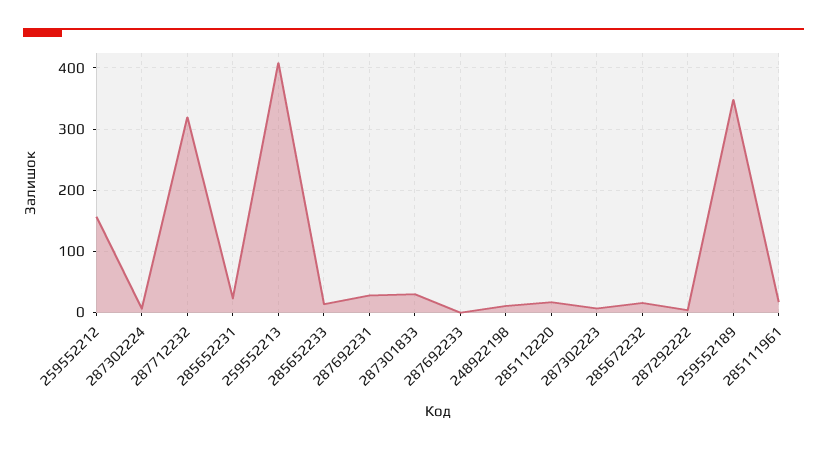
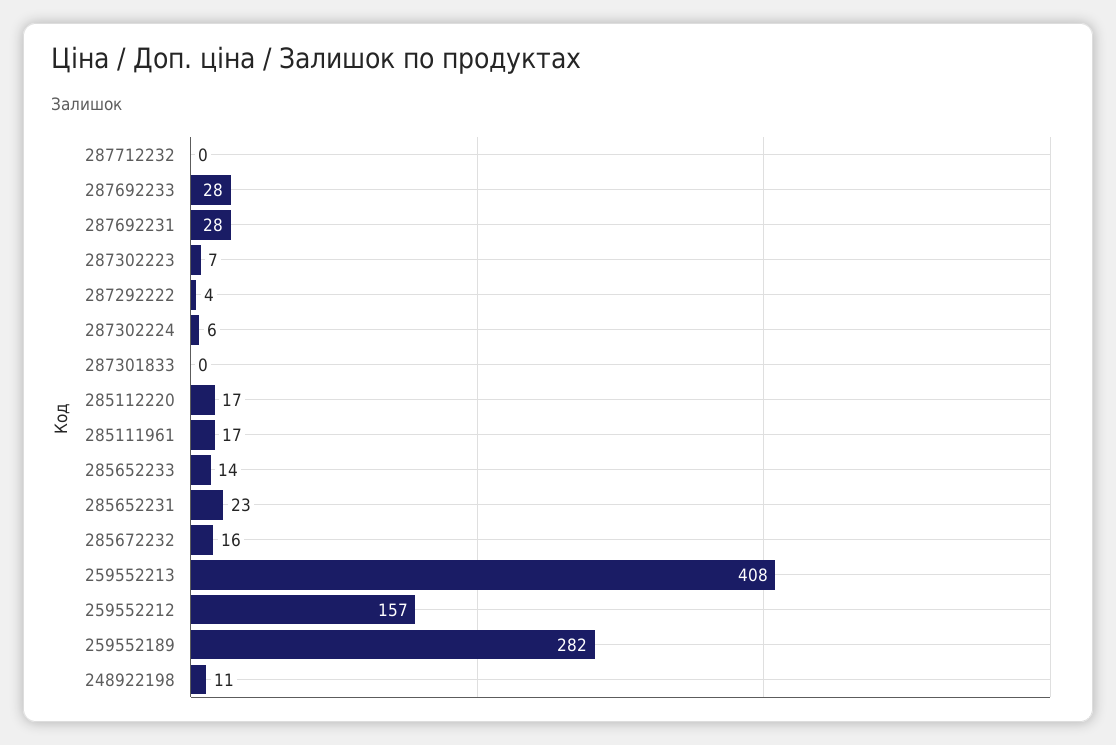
287712232: 320 -> 0
287301833: 30 -> 0
287692233: 0 -> 28
259552189: 350 -> 282

